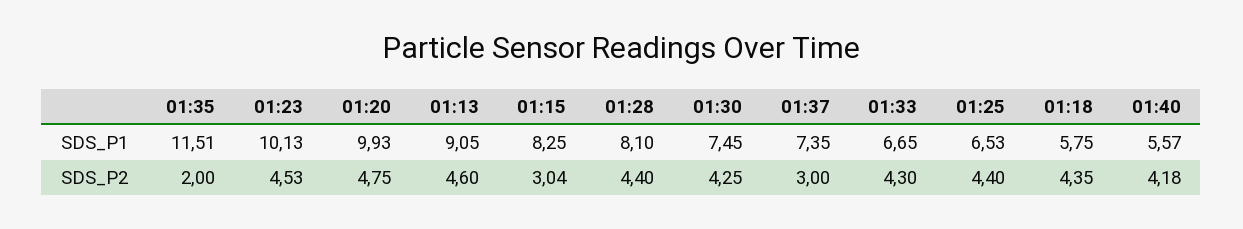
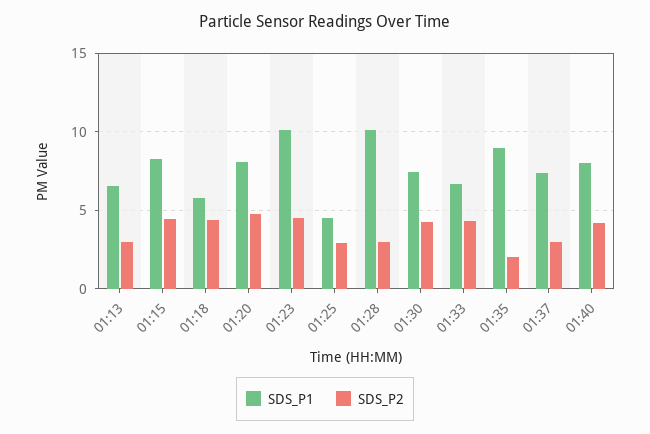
SDS_P1, 01:35: 11.51 -> 9
SDS_P1, 01:20: 9.93 -> 8
SDS_P1, 01:13: 9.05 -> 6.5
SDS_P1, 01:28: 8.1 -> 10
SDS_P1, 01:25: 6.53 -> 4.5
SDS_P1, 01:40: 5.57 -> 8
SDS_P2, 01:13: 4.6 -> 3
SDS_P2, 01:15: 3.04 -> 4.5
SDS_P2, 01:28: 4.4 -> 3
SDS_P2, 01:25: 4.4 -> 3

